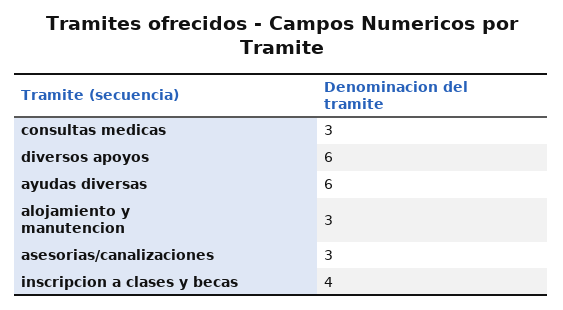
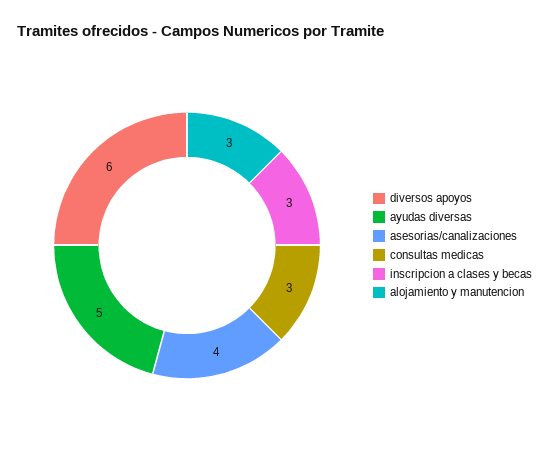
ayudas diversas: 6 -> 5
asesorias/canalizaciones: 3 -> 4
inscripcion a clases y becas: 4 -> 3

